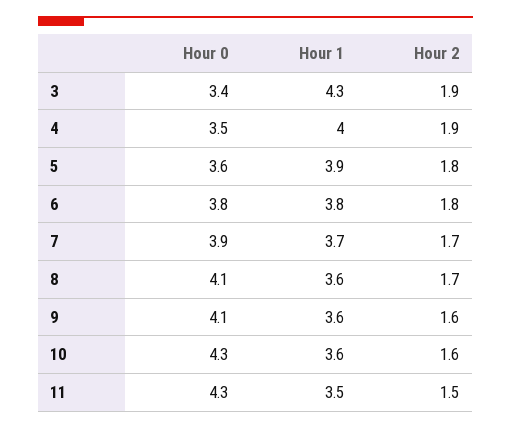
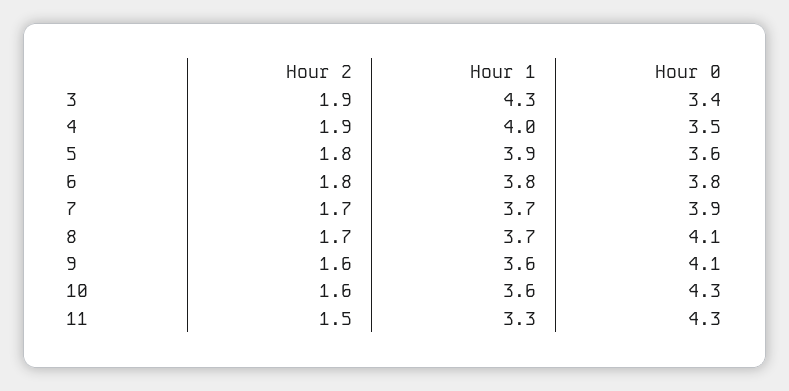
Hour 1, 8: 3.6 -> 3.7
Hour 1, 11: 3.5 -> 3.3

